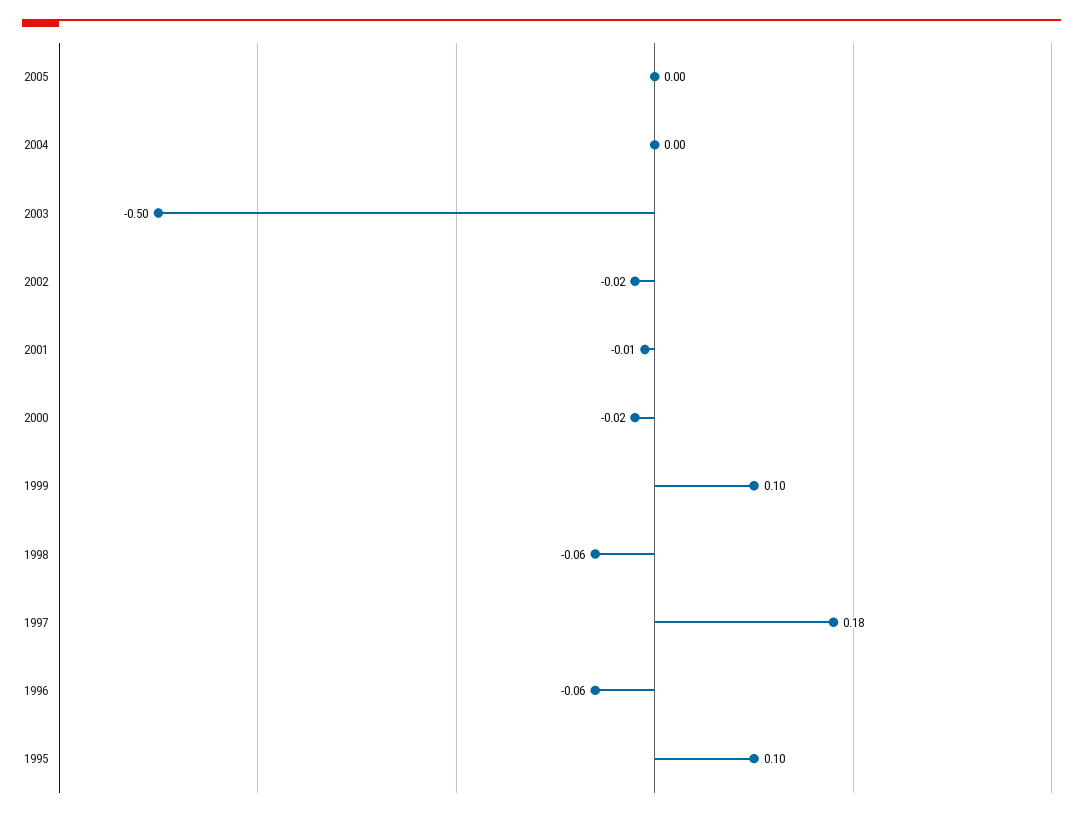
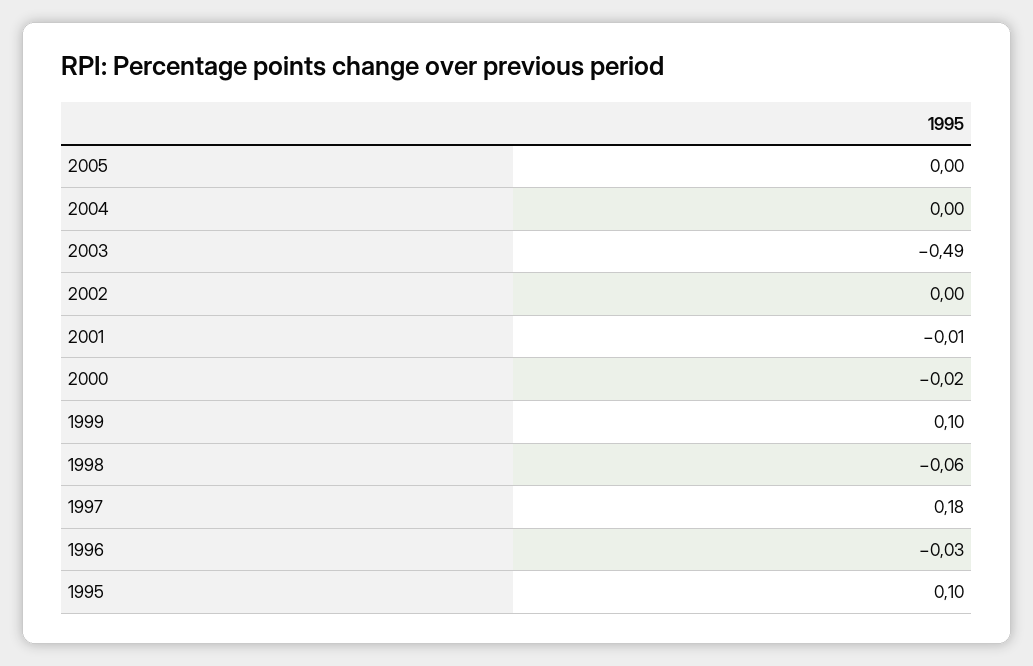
2003: -0.5 -> -0.49
2002: -0.02 -> 0
1996: -0.06 -> -0.03

